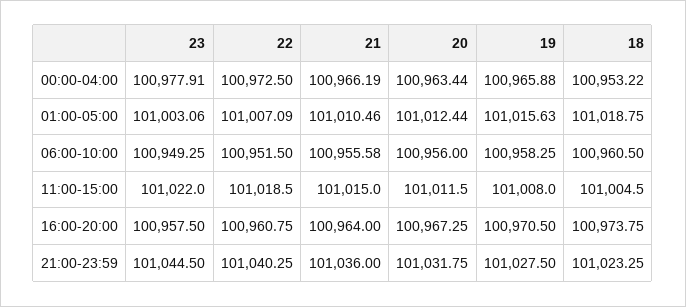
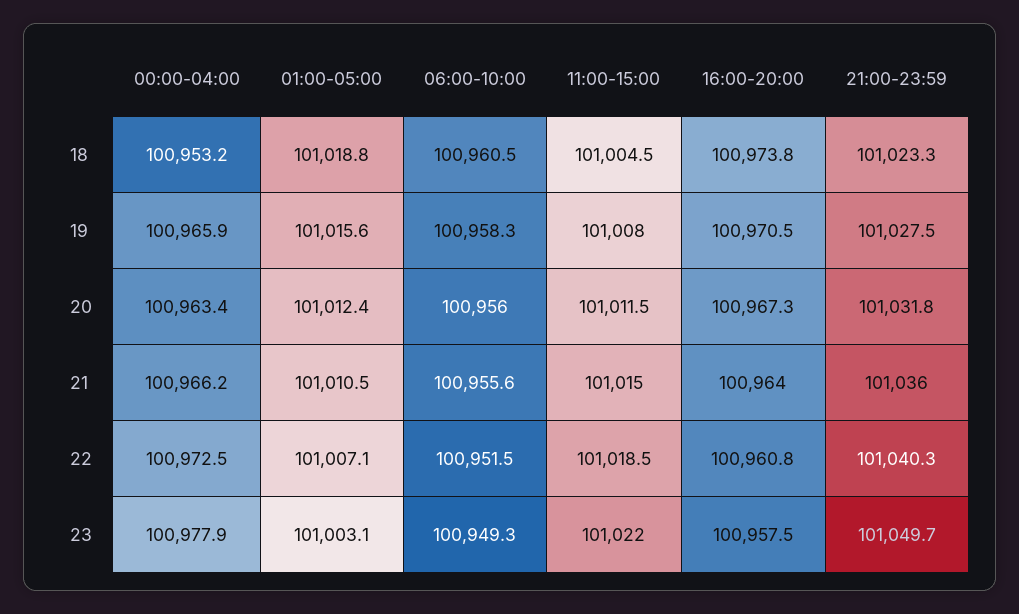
23, 21:00-23:59: 101044.5 -> 101049.7

